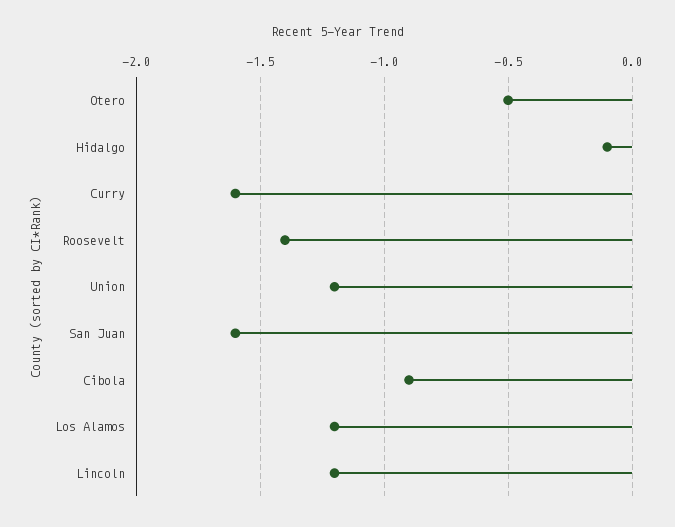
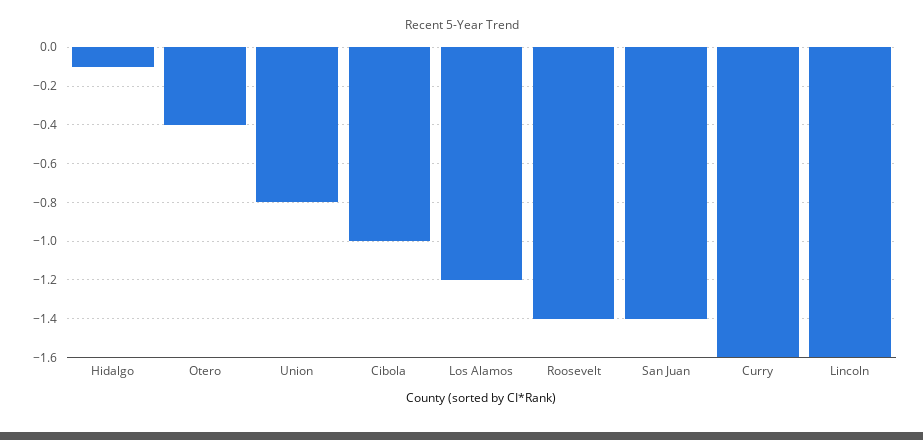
Otero: -0.5 -> -0.4
Union: -1.2 -> -0.8
San Juan: -1.6 -> -1.4
Cibola: -0.9 -> -1
Lincoln: -1.2 -> -1.6

